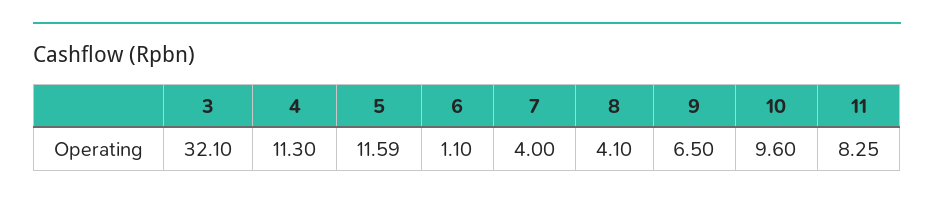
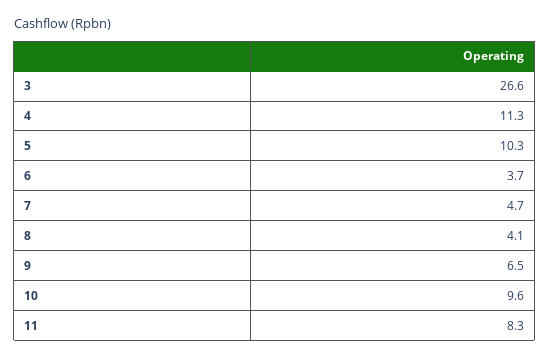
3: 32.1 -> 26.6
5: 11.59 -> 10.3
6: 1.1 -> 3.7
7: 4 -> 4.7

